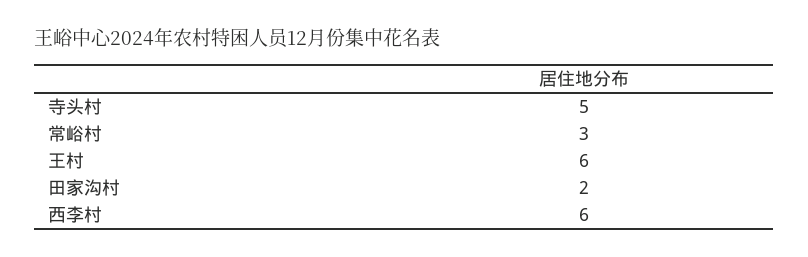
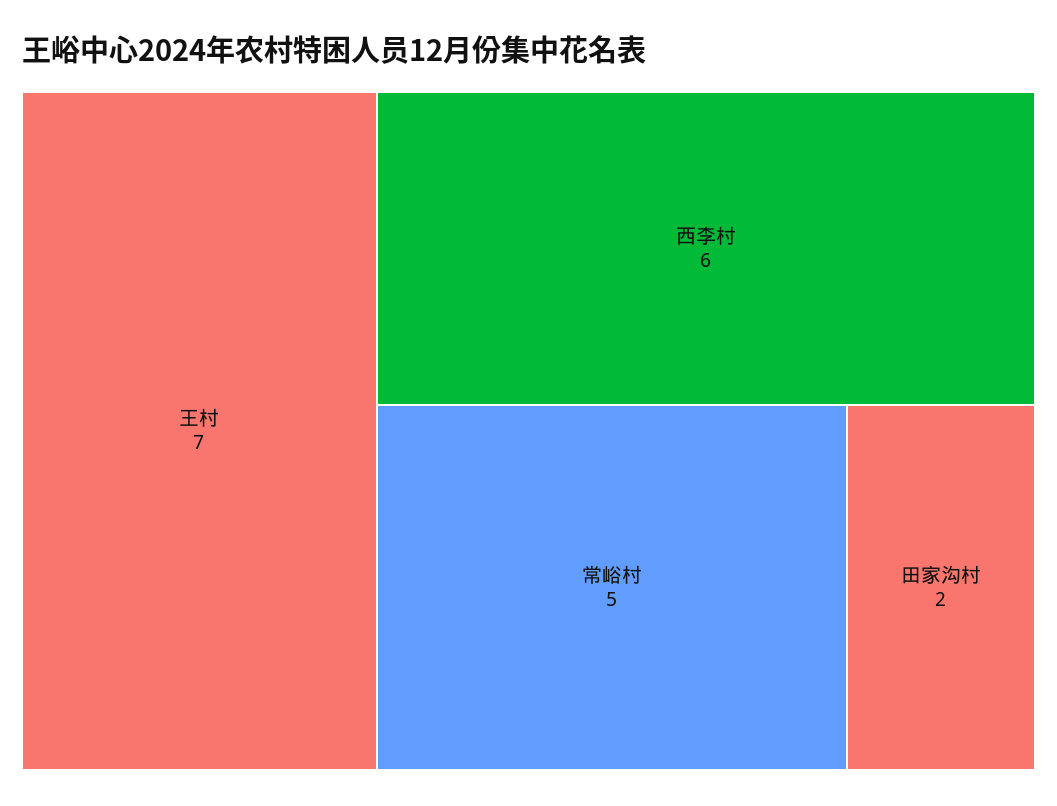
寺头村: 5 -> none
常峪村: 3 -> 5
王村: 6 -> 7

